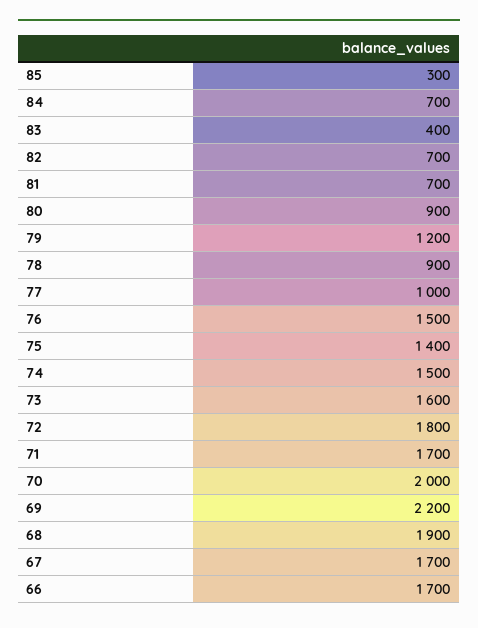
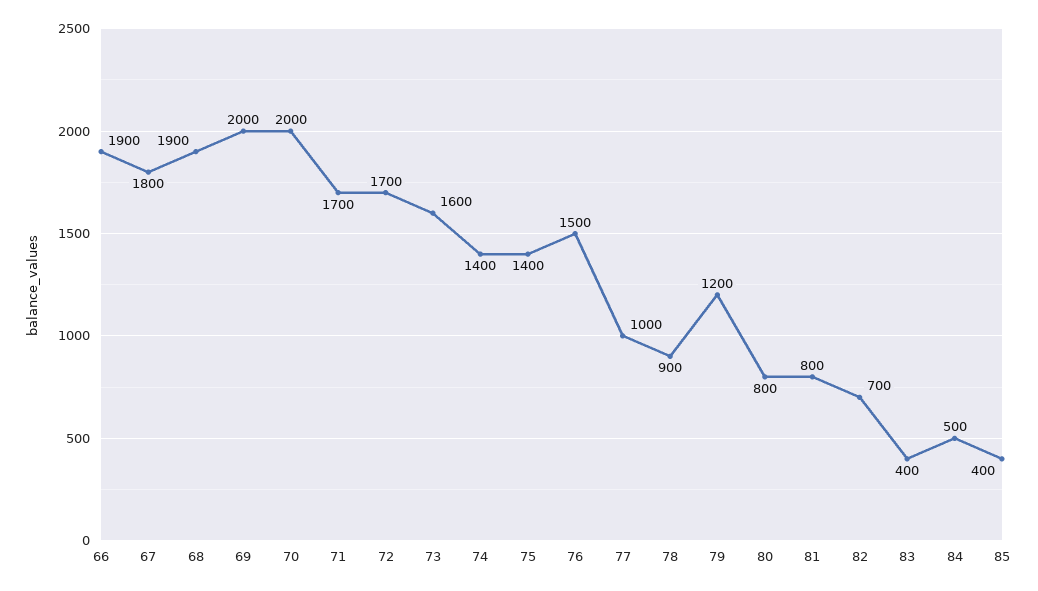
85: 300 -> 400
84: 700 -> 500
81: 700 -> 800
80: 900 -> 800
74: 1500 -> 1400
72: 1800 -> 1700
69: 2200 -> 2000
67: 1700 -> 1800
66: 1700 -> 1900

